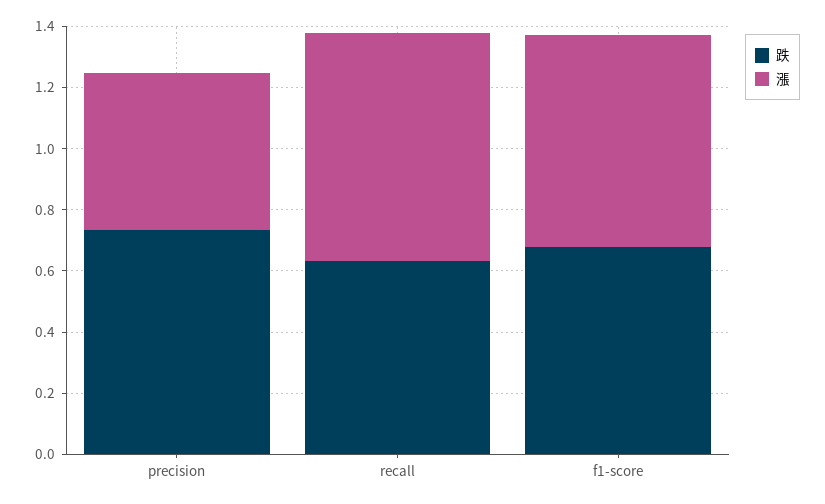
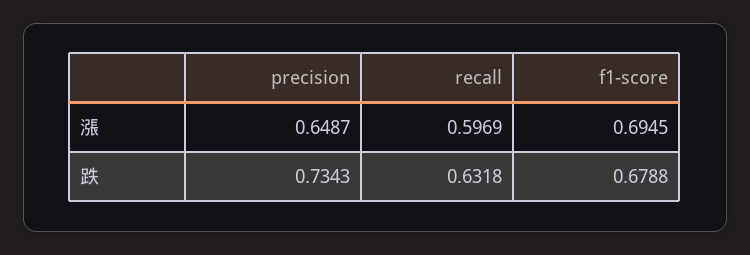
漲, precision: 0.5 -> 0.6487
漲, recall: 0.75 -> 0.5969

